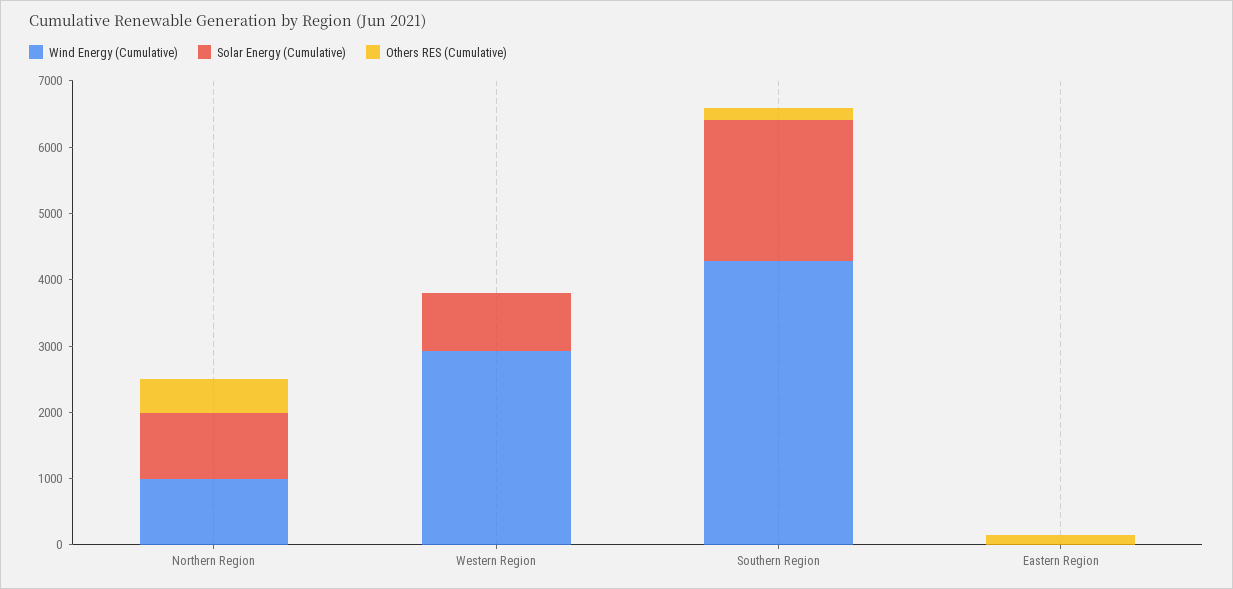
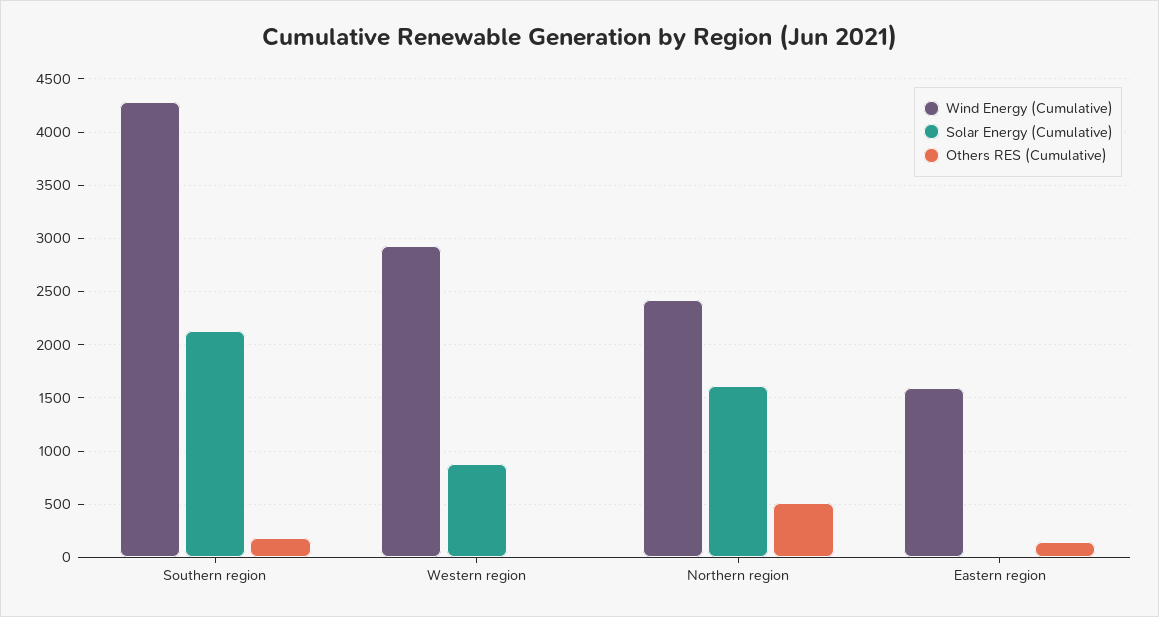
Wind Energy (Cumulative), Northern Region: 1000 -> 2400
Solar Energy (Cumulative), Northern Region: 1000 -> 1600
Wind Energy (Cumulative), Eastern Region: 0 -> 1600

